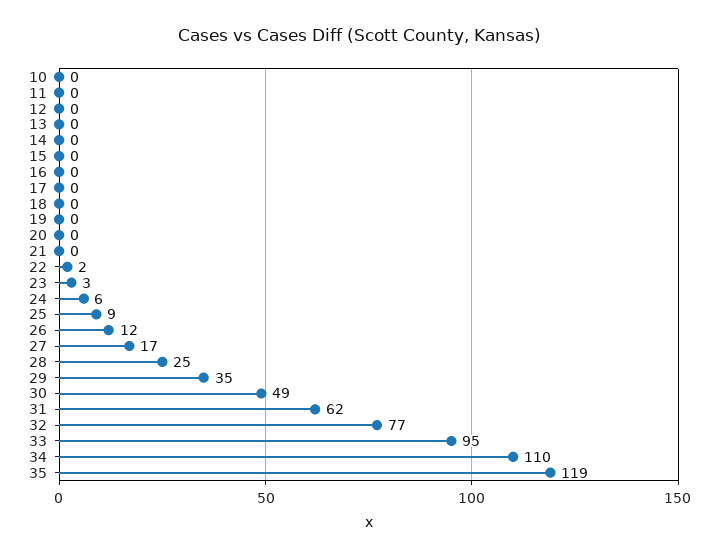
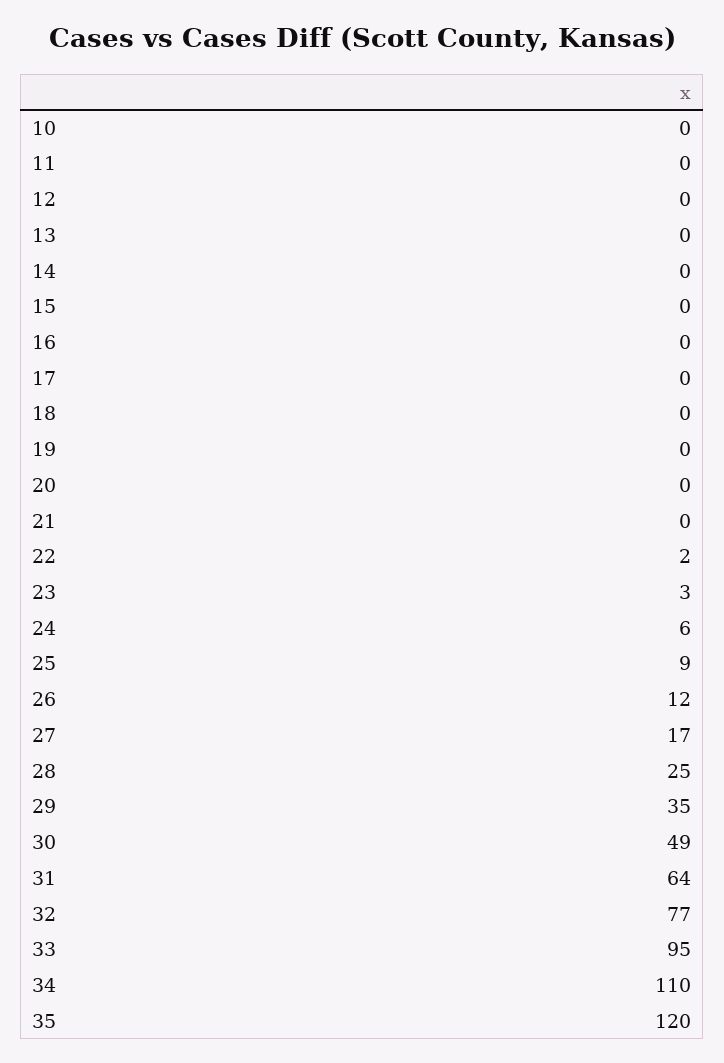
31: 62 -> 64
35: 119 -> 120

